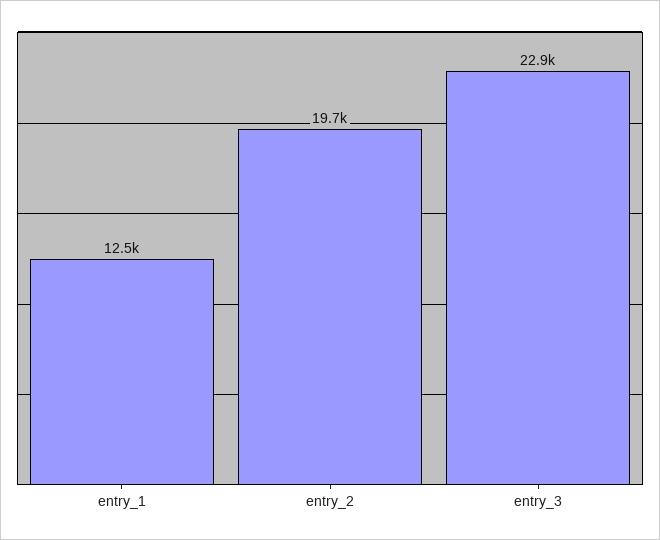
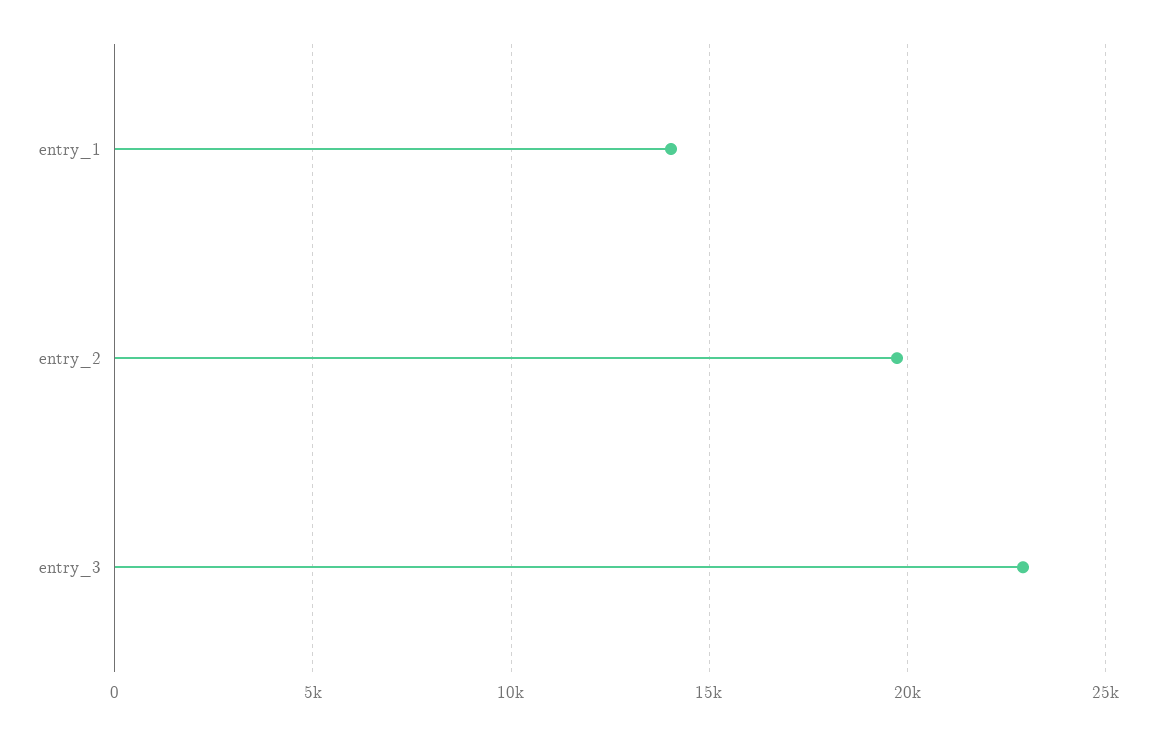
entry_1: 12500 -> 14000

